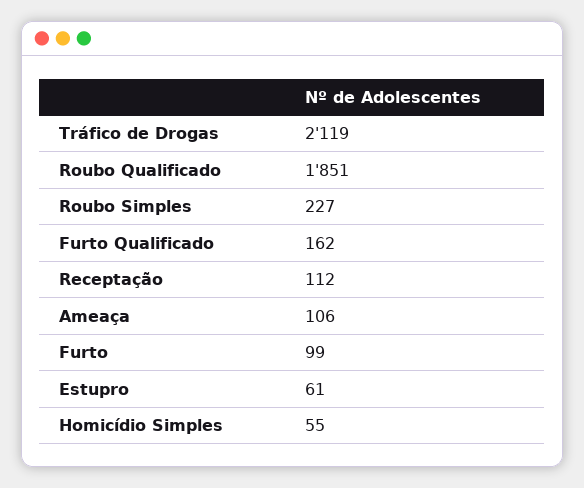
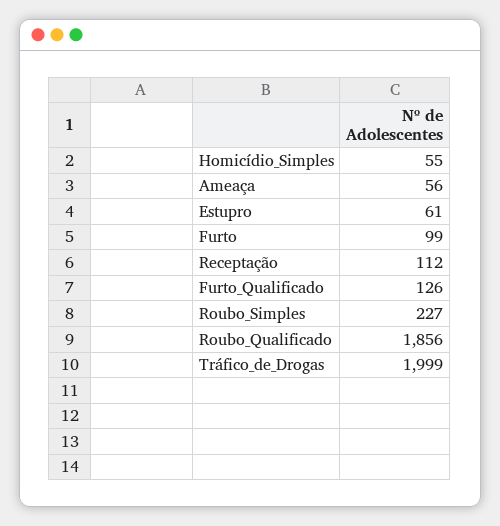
Tráfico de Drogas: 2119 -> 1999
Roubo Qualificado: 1851 -> 1856
Furto Qualificado: 162 -> 126
Ameaça: 106 -> 56

